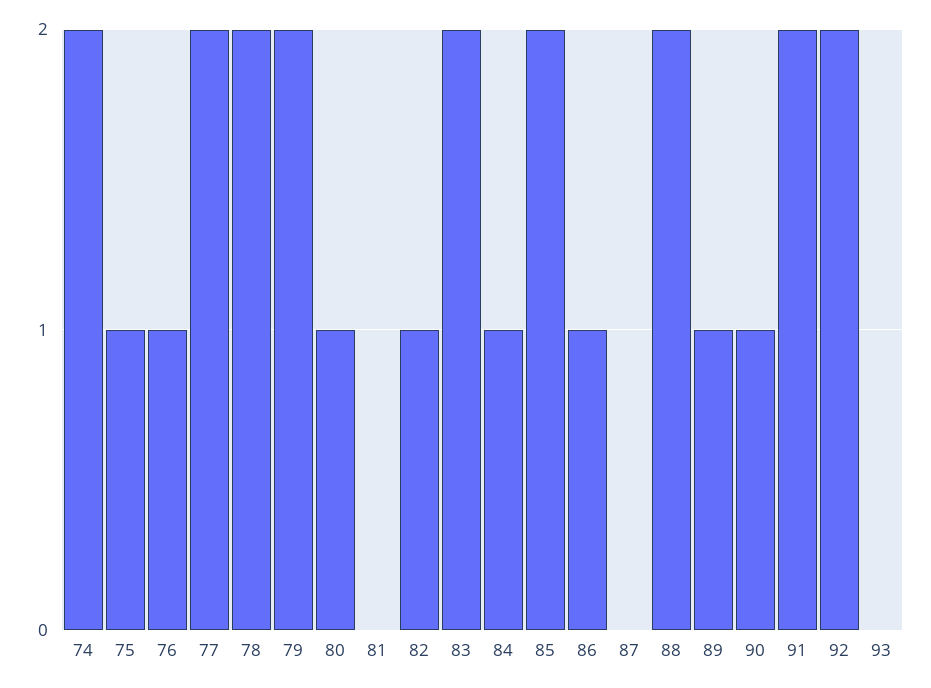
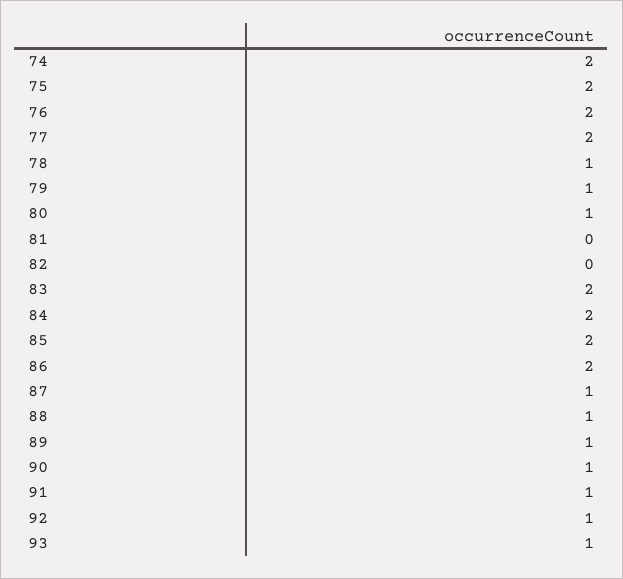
75: 1 -> 2
76: 1 -> 2
78: 2 -> 1
79: 2 -> 1
82: 1 -> 0
84: 1 -> 2
86: 1 -> 2
87: 0 -> 1
88: 2 -> 1
91: 2 -> 1
92: 2 -> 1
93: 0 -> 1

